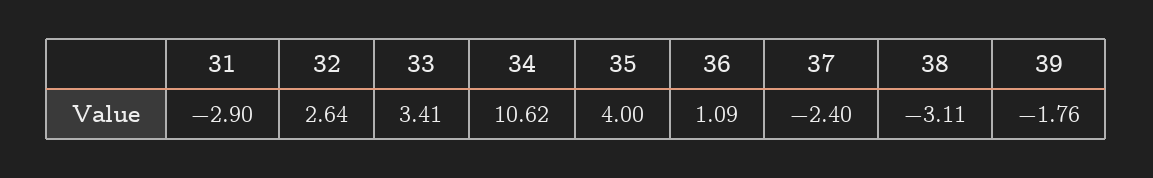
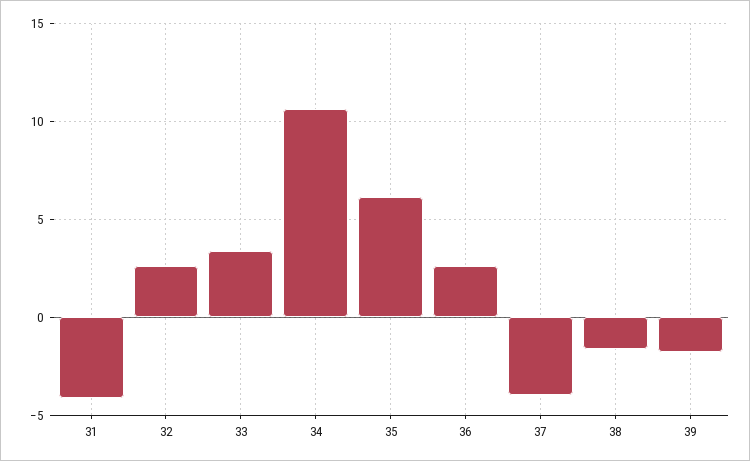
31: -2.9 -> -4
35: 4 -> 6
36: 1.09 -> 2.5
37: -2.4 -> -4
38: -3.11 -> -1.5

